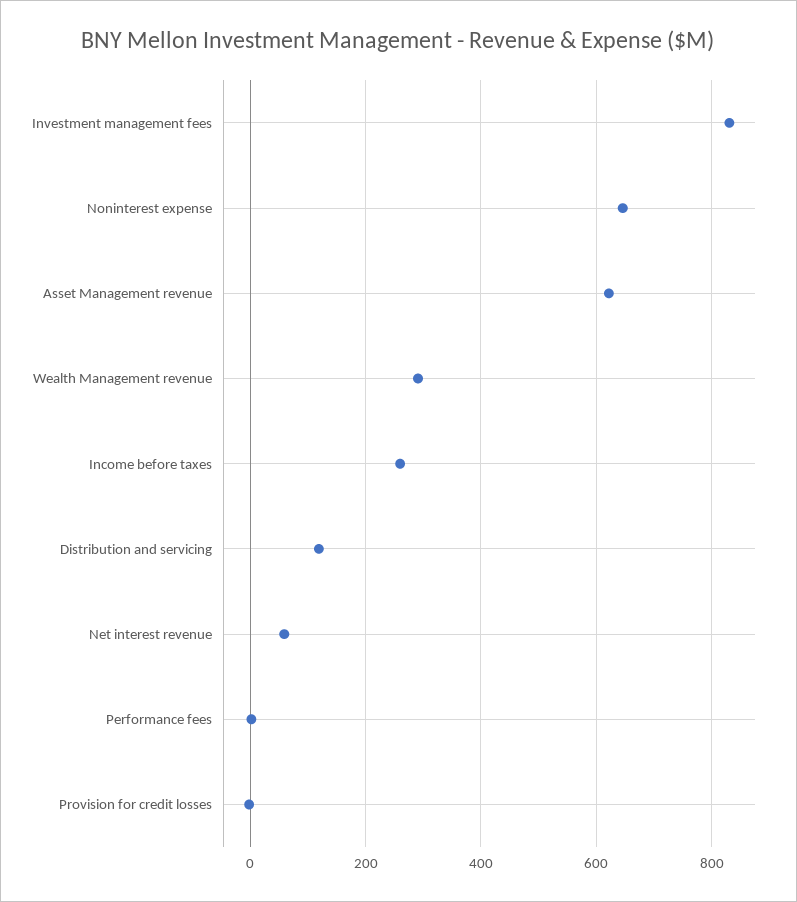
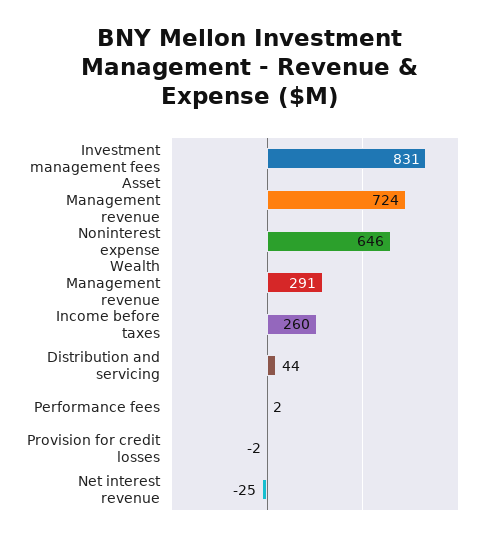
Asset Management revenue: 620 -> 724
Distribution and servicing: 120 -> 44
Net interest revenue: 60 -> -25

